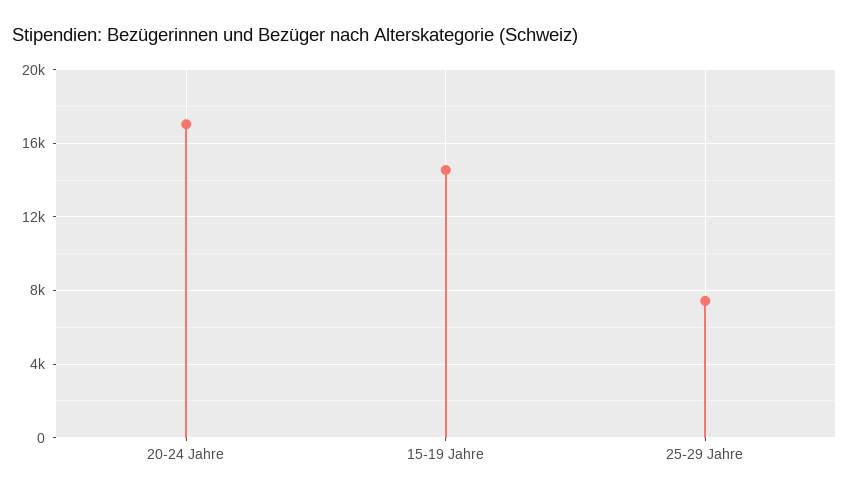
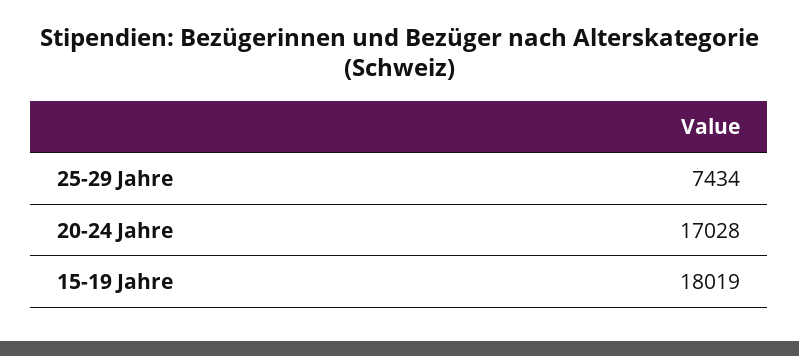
15-19 Jahre: 14500 -> 18019

